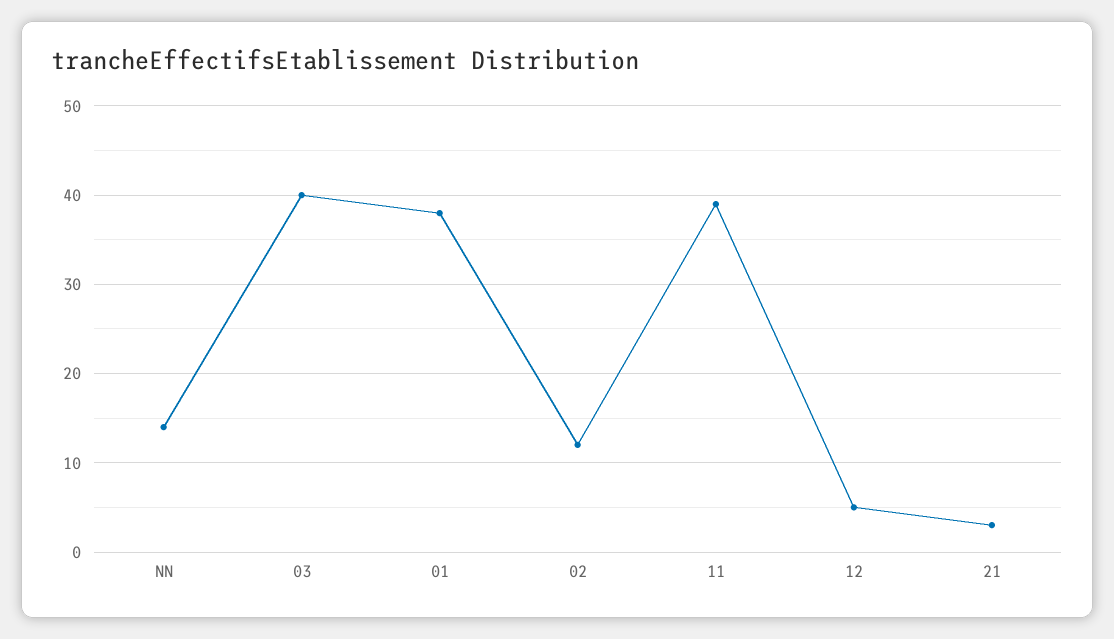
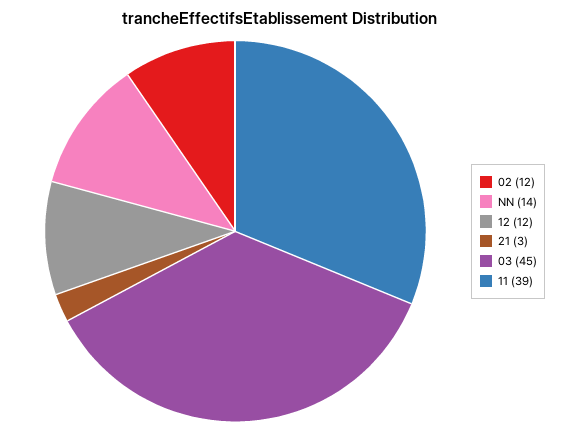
03: 40 -> 45
01: 38 -> none
12: 5 -> 12

